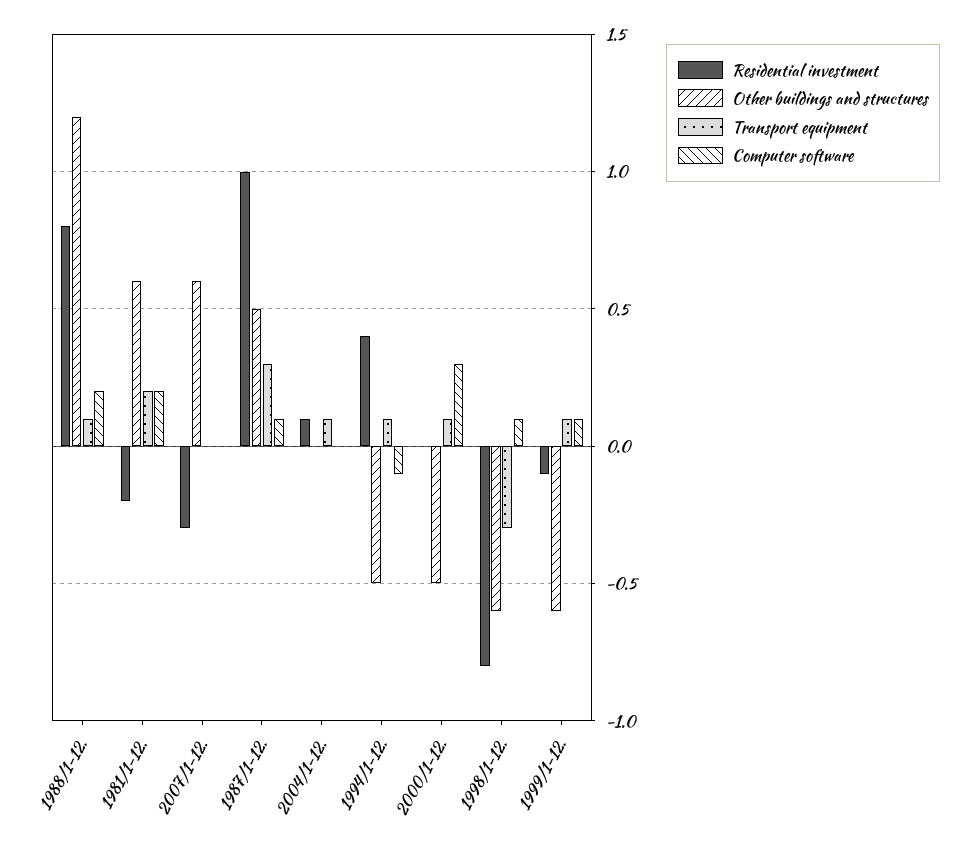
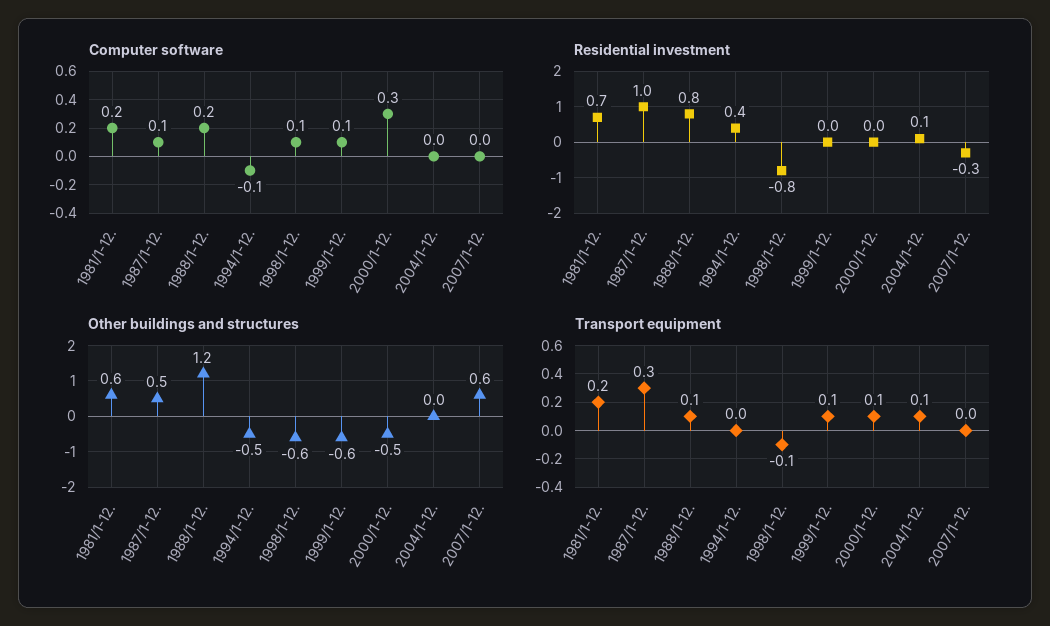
Residential investment, 1981/1-12.: -0.2 -> 0.7
Transport equipment, 1994/1-12.: 0.1 -> 0
Transport equipment, 1998/1-12.: -0.3 -> -0.1
Residential investment, 1999/1-12.: -0.1 -> 0

